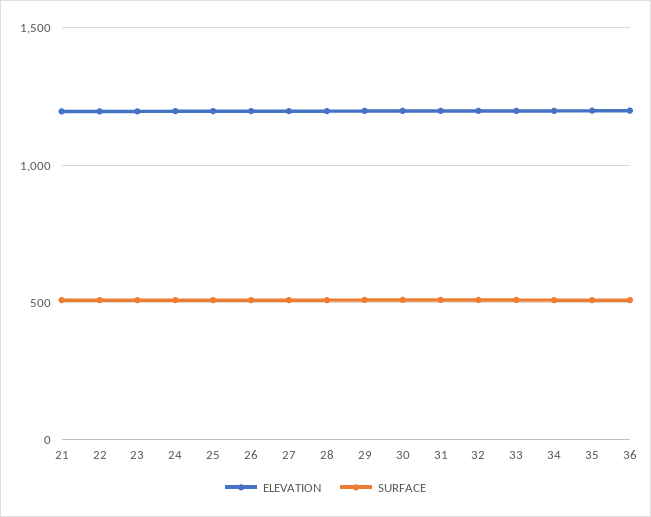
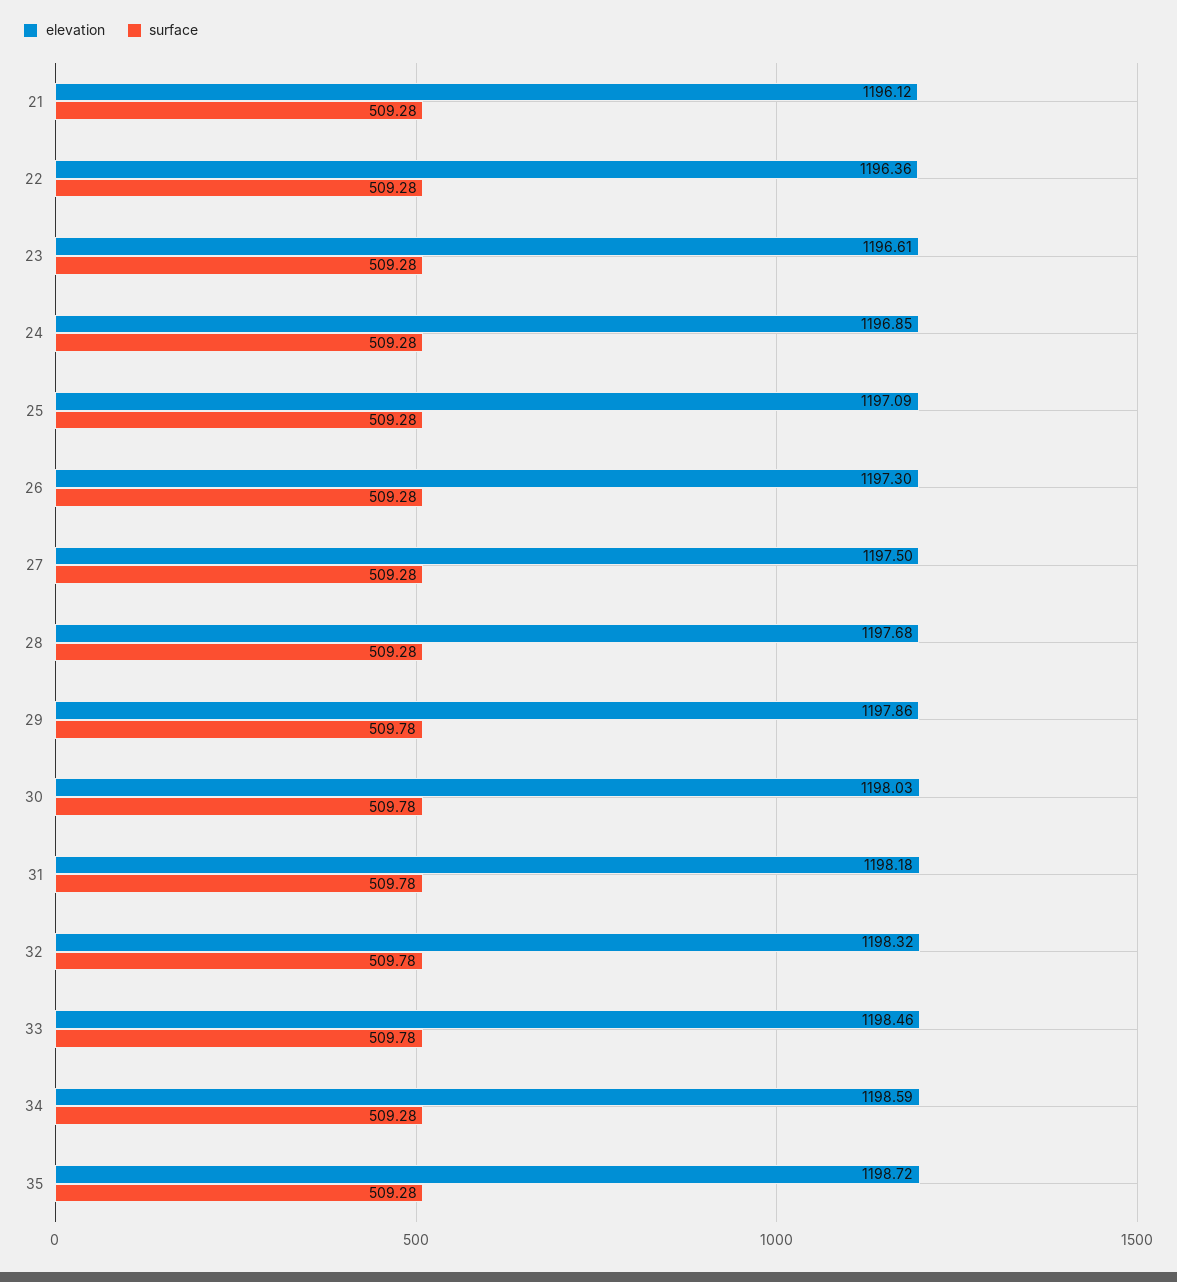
ELEVATION, 36: 1200 -> none
SURFACE, 36: 500 -> none

